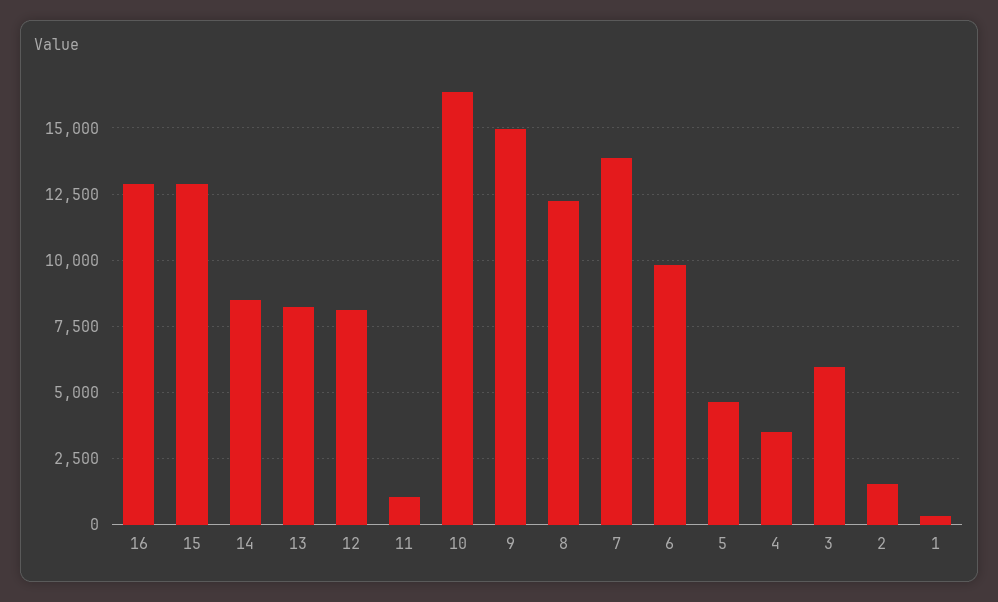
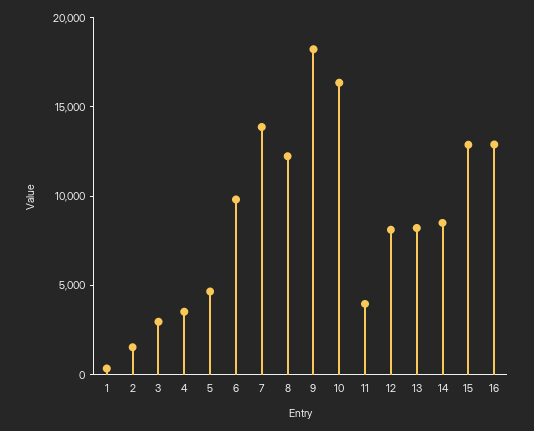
11: 1000 -> 4000
9: 15000 -> 18000
3: 6000 -> 3000

